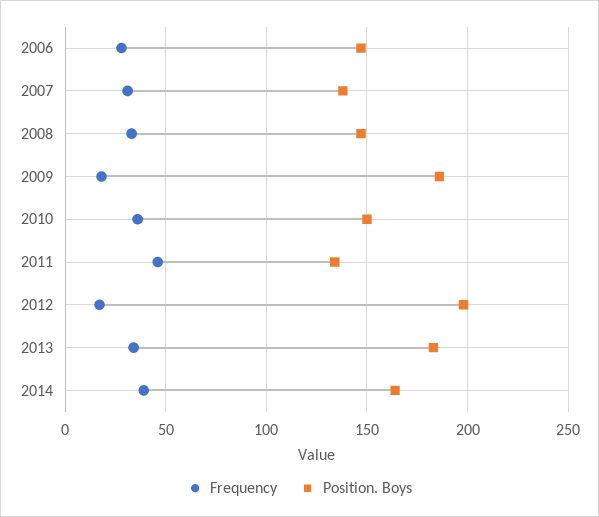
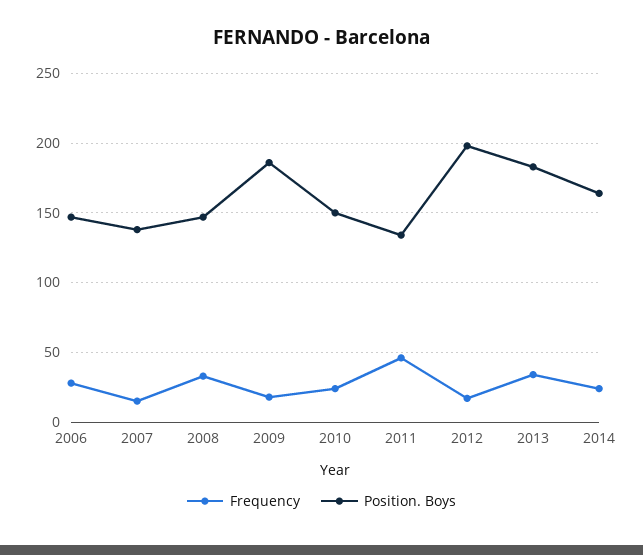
Frequency, 2007: 30 -> 15
Frequency, 2010: 35 -> 25
Frequency, 2014: 40 -> 25

